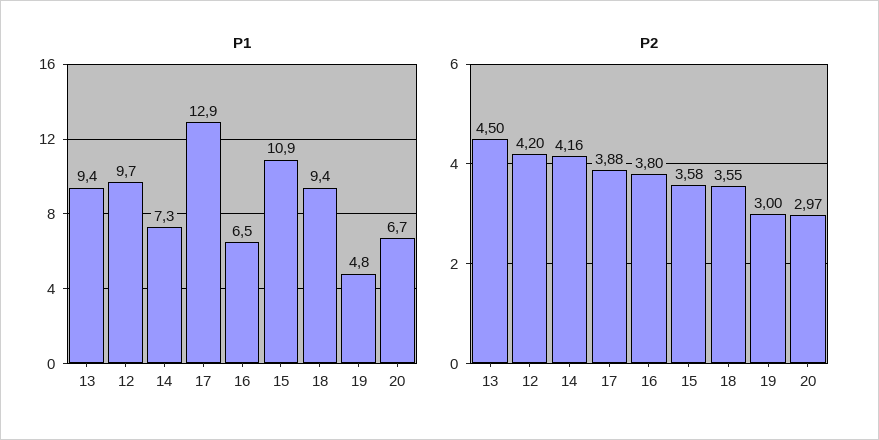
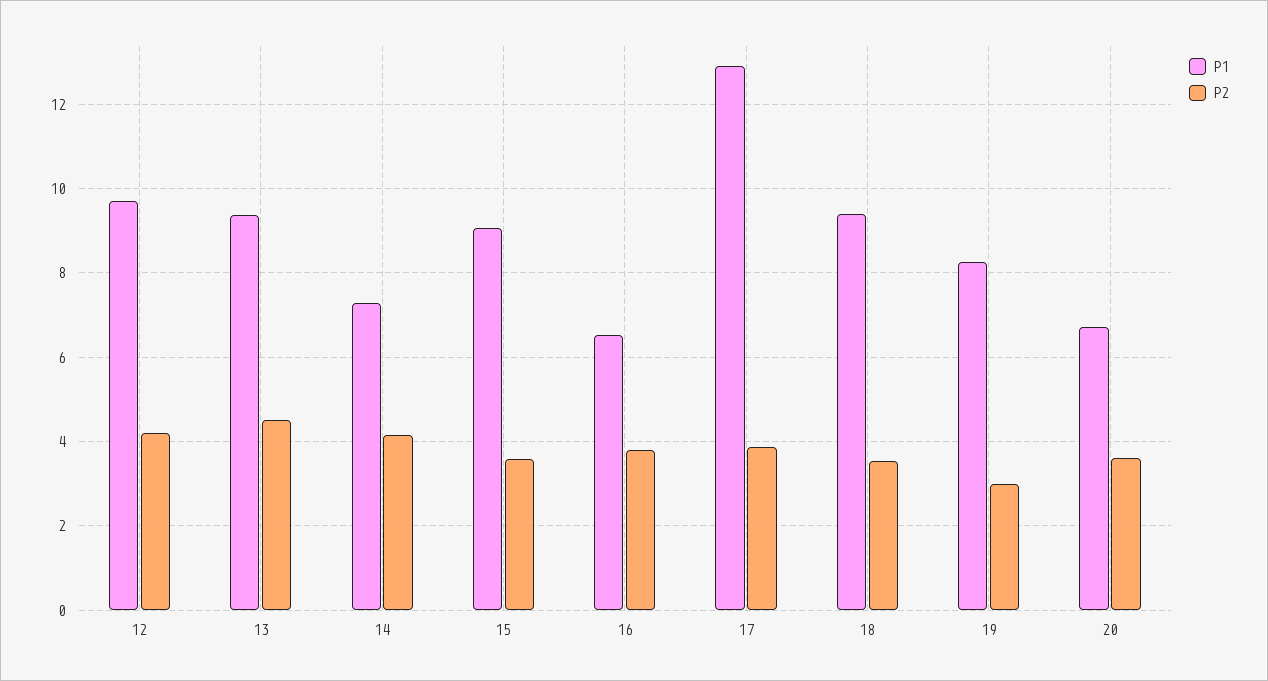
P1, 15: 10.9 -> 9
P1, 19: 4.8 -> 8.2
P2, 20: 2.97 -> 3.6

